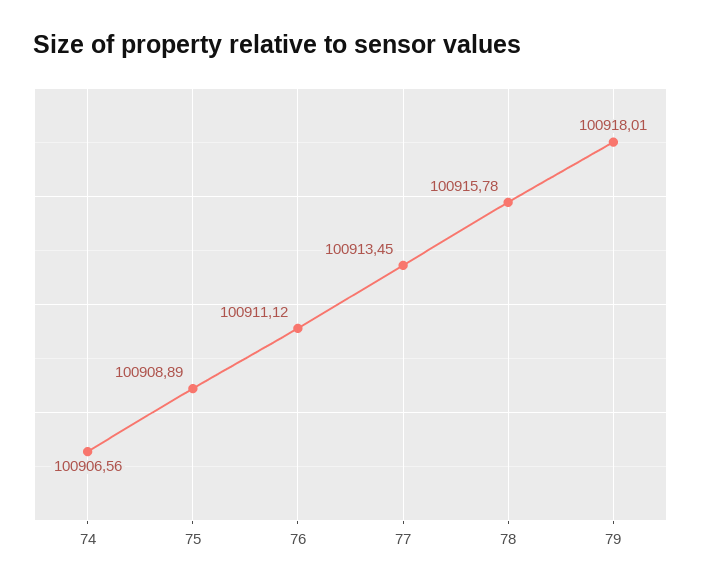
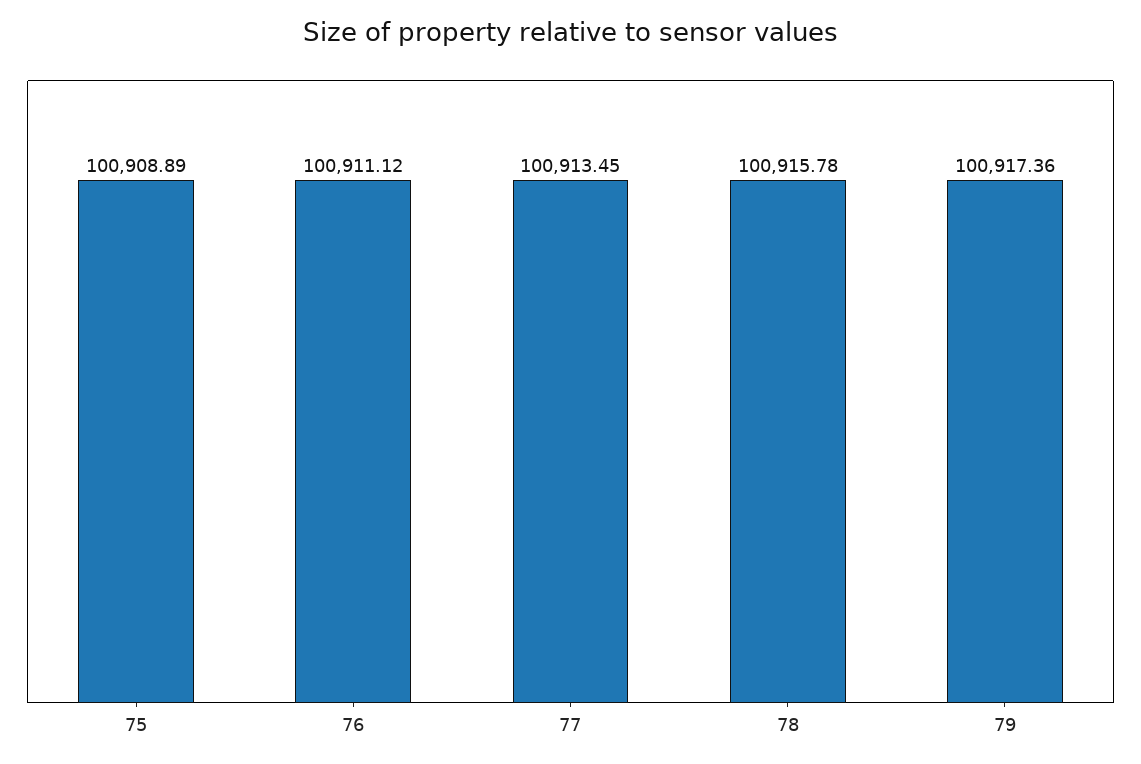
74: 100906.56 -> none
79: 100918.01 -> 100917.36

